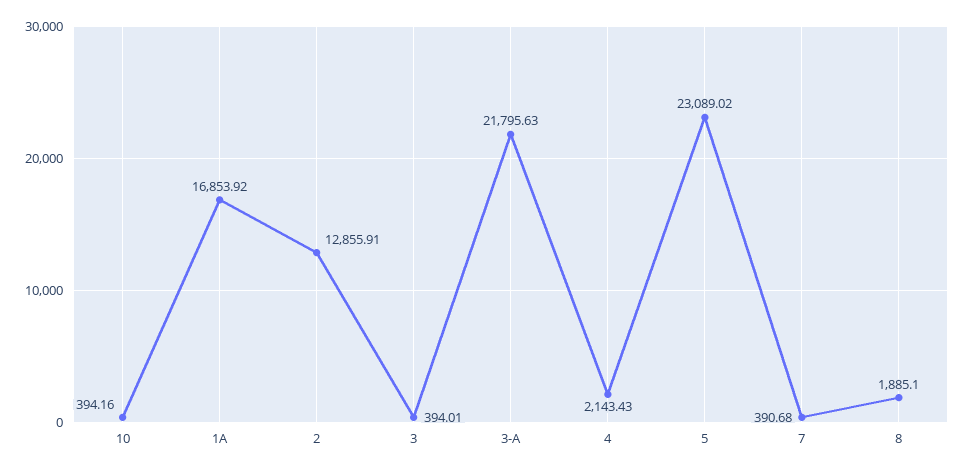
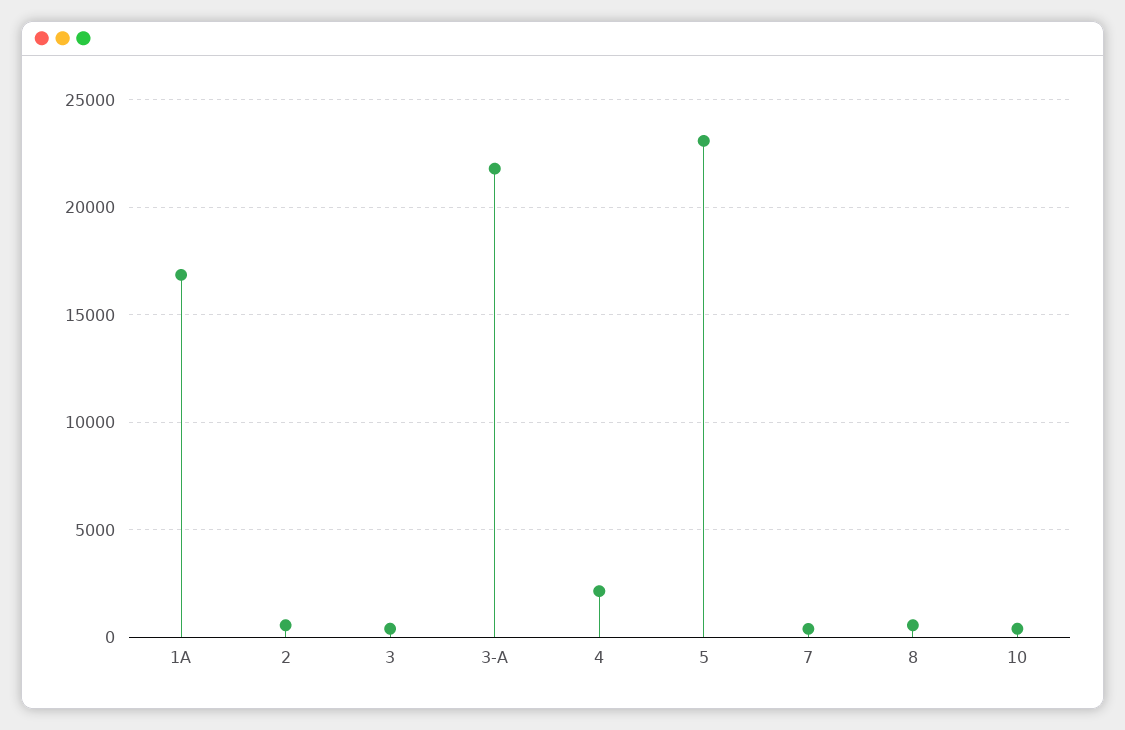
2: 12855.91 -> 500
8: 1885.1 -> 500

